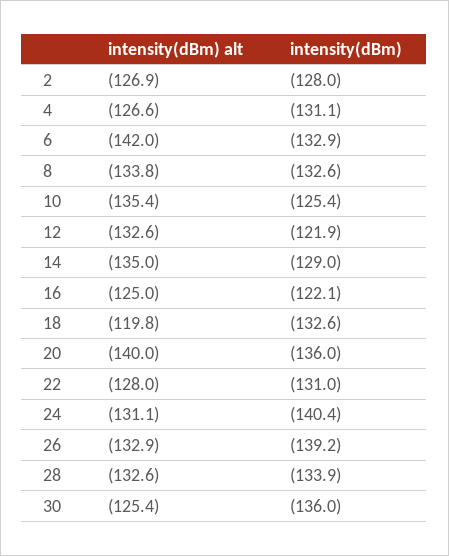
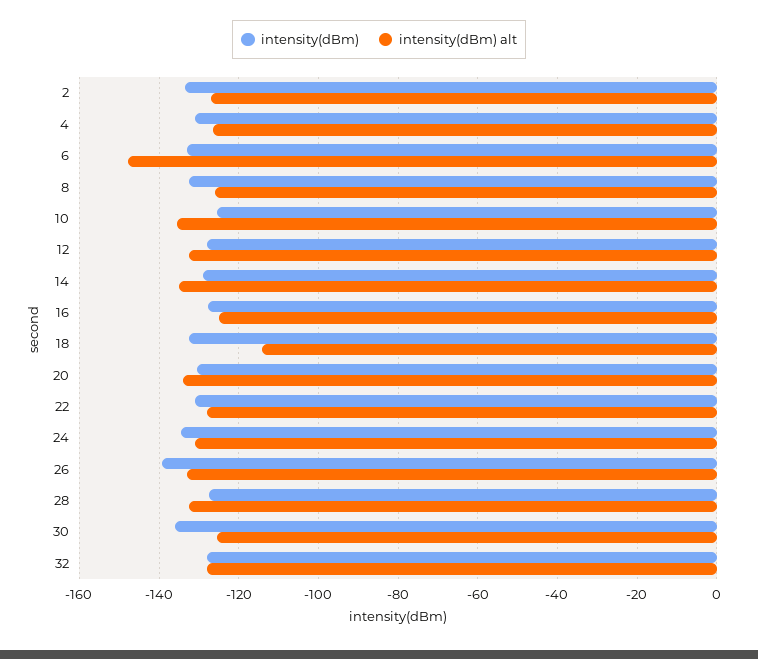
intensity(dBm), 2: -128 -> -134
intensity(dBm) alt, 6: -142 -> -148
intensity(dBm) alt, 8: -133.8 -> -126
intensity(dBm), 12: -121.9 -> -128
intensity(dBm), 16: -122.1 -> -128
intensity(dBm) alt, 18: -119.8 -> -114
intensity(dBm) alt, 20: -140 -> -134
intensity(dBm), 20: -136 -> -130
intensity(dBm), 24: -140.4 -> -134
intensity(dBm), 28: -133.9 -> -128
intensity(dBm), 32: none -> -128
intensity(dBm) alt, 32: none -> -128

